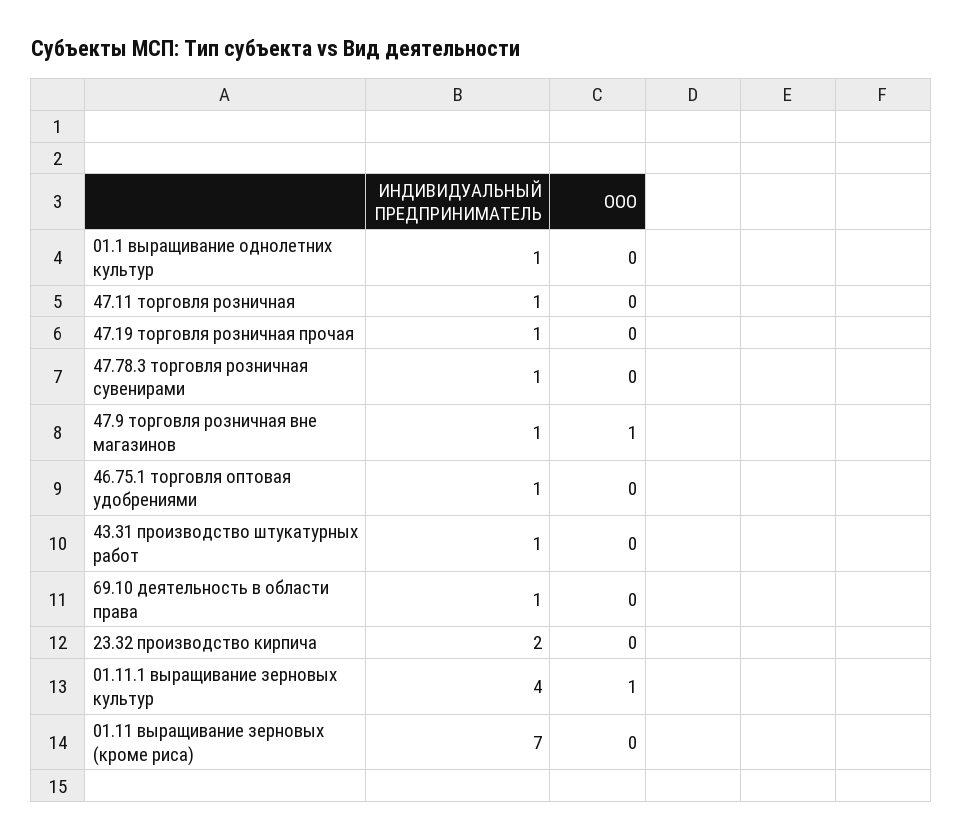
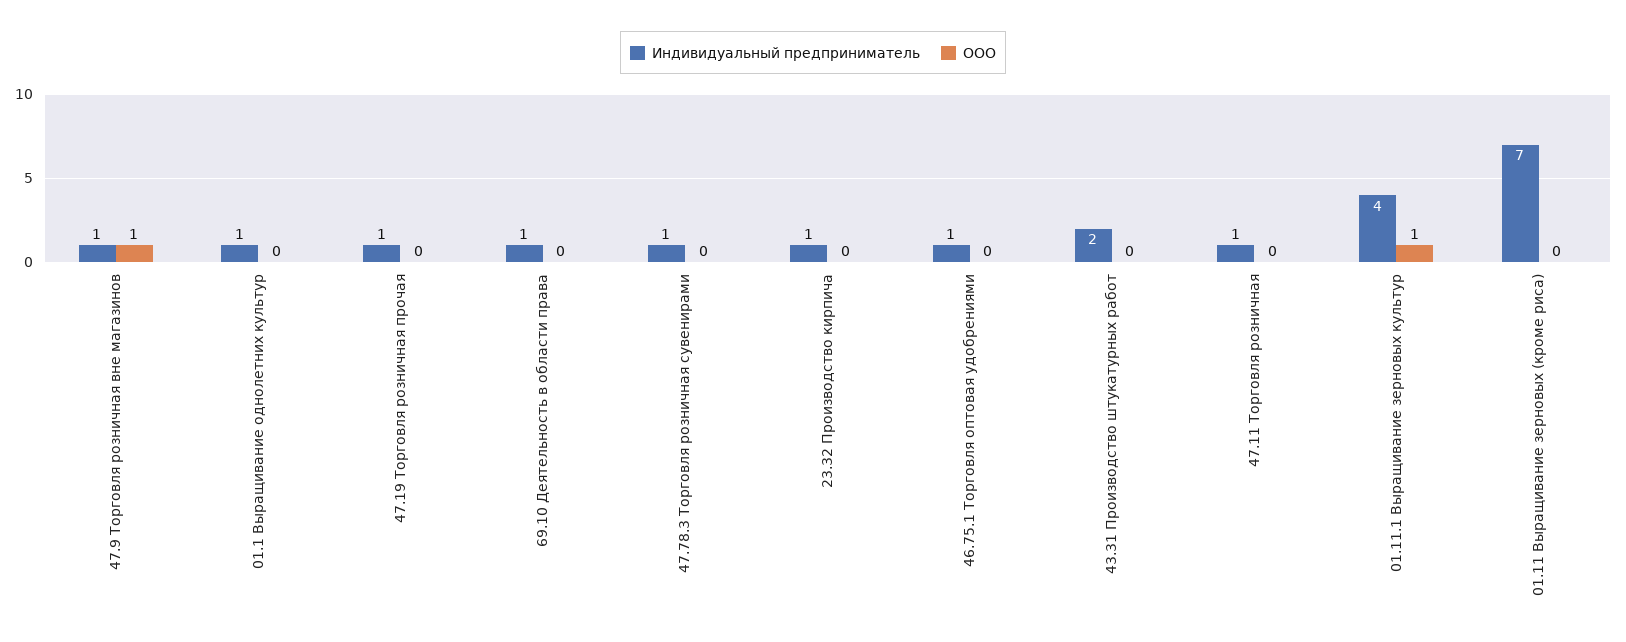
ИНДИВИДУАЛЬНЫЙ ПРЕДПРИНИМАТЕЛЬ, 43.31 производство штукатурных работ: 1 -> 2
ИНДИВИДУАЛЬНЫЙ ПРЕДПРИНИМАТЕЛЬ, 23.32 производство кирпича: 2 -> 1

